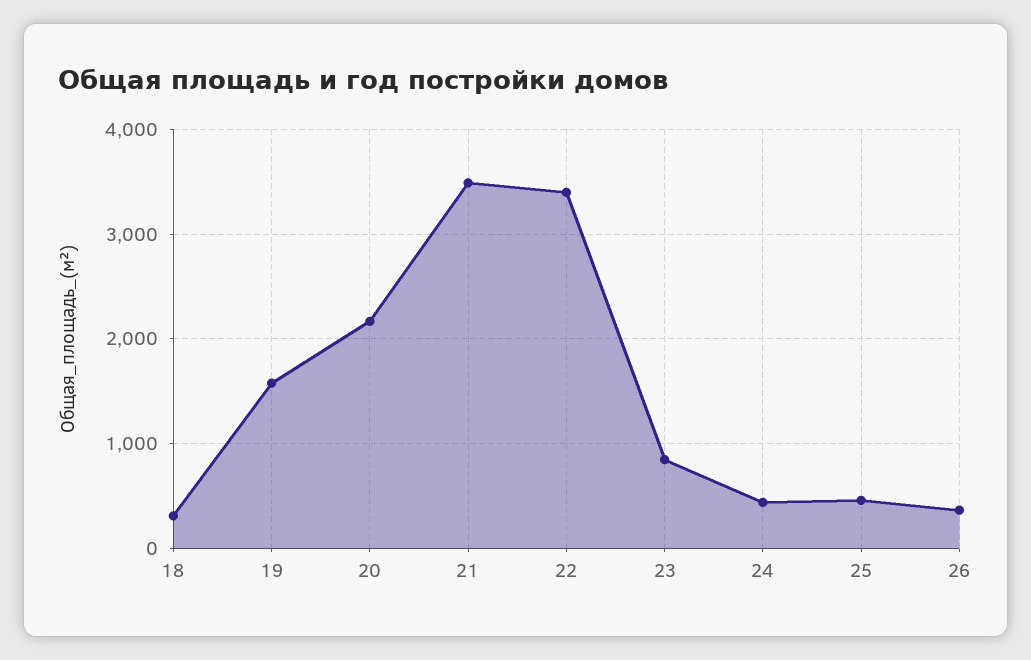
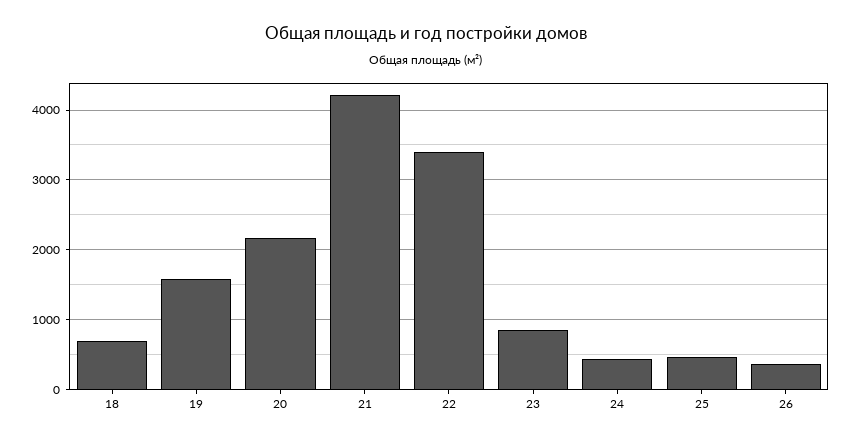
18: 300 -> 700
21: 3500 -> 4200

